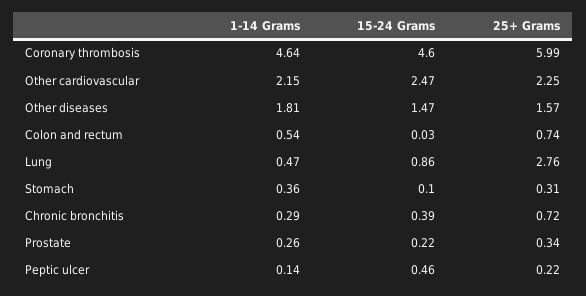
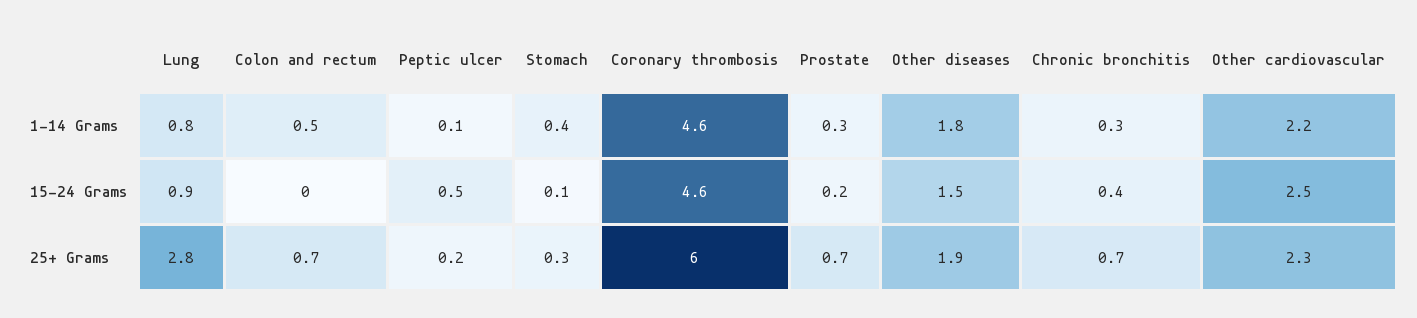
25+ Grams, Other diseases: 1.57 -> 1.9
1-14 Grams, Lung: 0.47 -> 0.8
25+ Grams, Prostate: 0.34 -> 0.7

